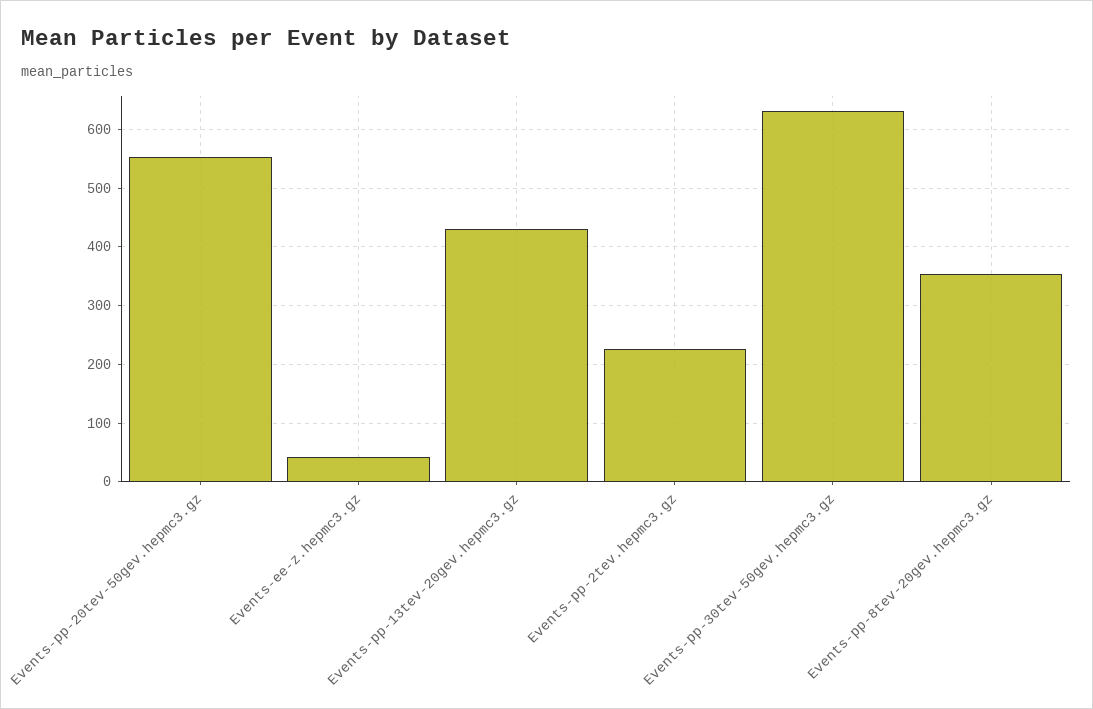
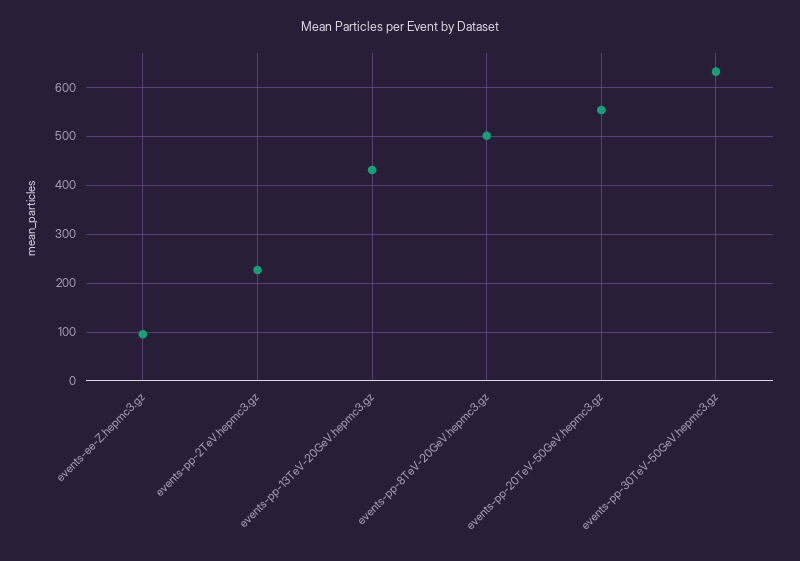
Events-ee-z.hepmc3.gz: 40 -> 100
Events-pp-8tev-20gev.hepmc3.gz: 360 -> 500

